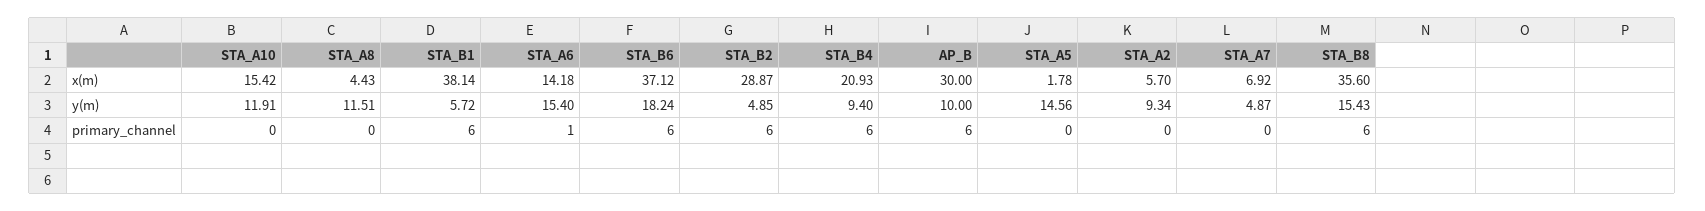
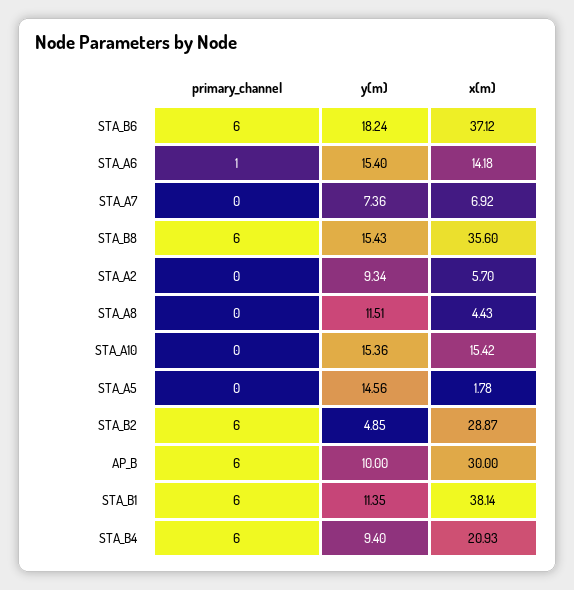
STA_A10, y(m): 11.91 -> 15.36
STA_B1, y(m): 5.72 -> 11.35
STA_A7, y(m): 4.87 -> 7.36

